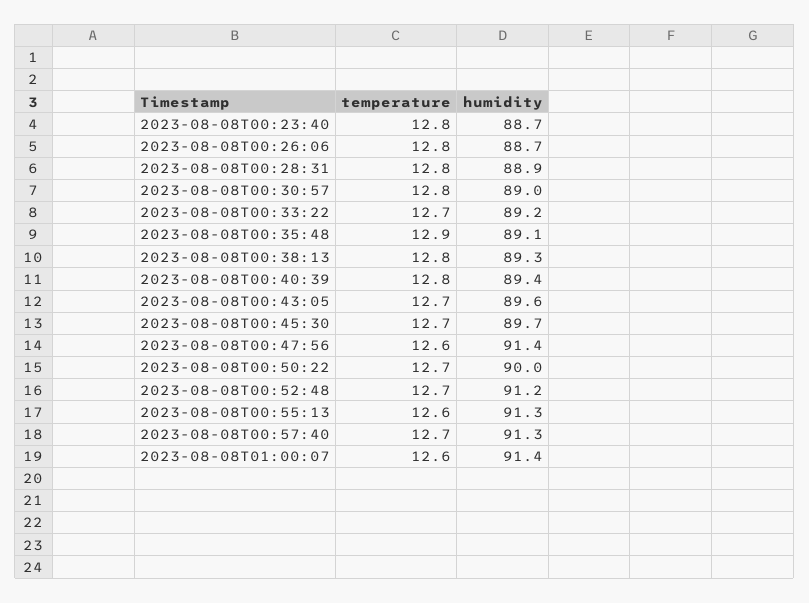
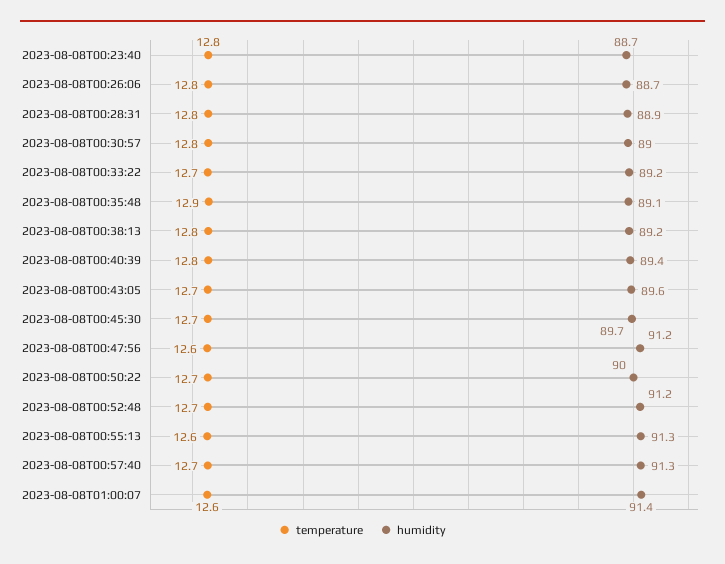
humidity, 2023-08-08T00:38:13: 89.3 -> 89.2
humidity, 2023-08-08T00:47:56: 91.4 -> 91.2

